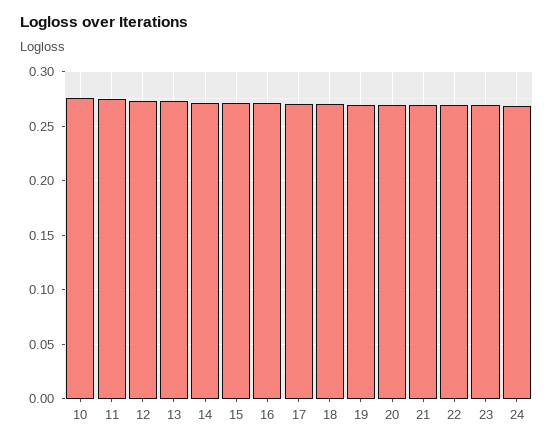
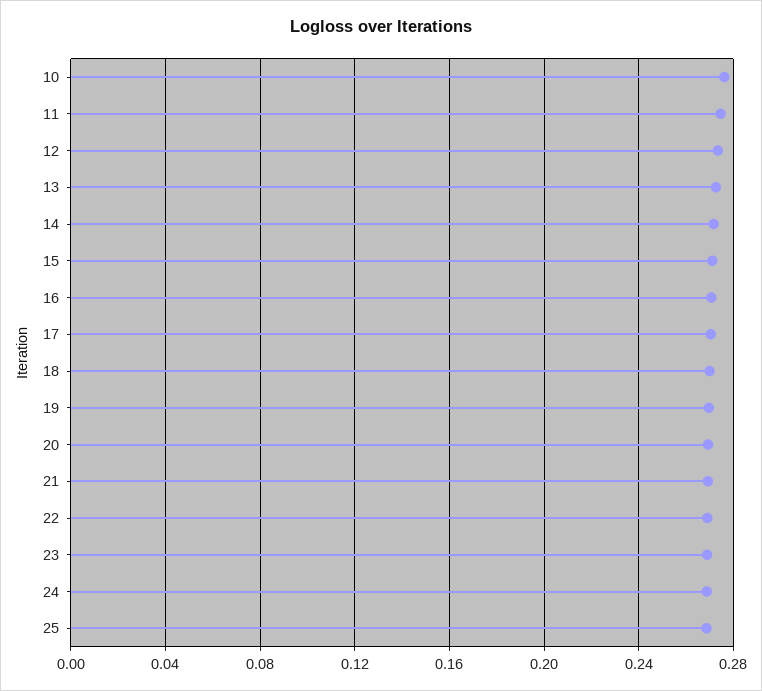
25: none -> 0.27

